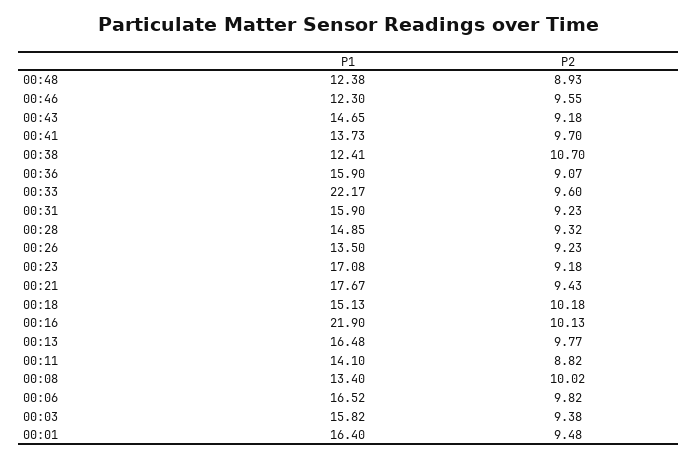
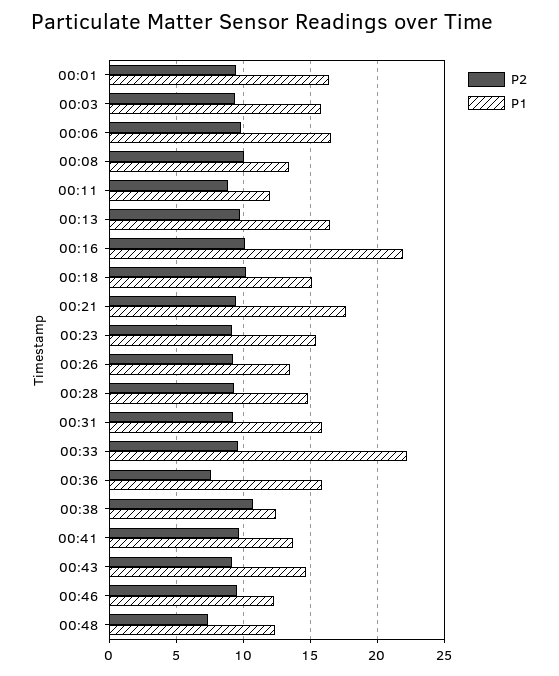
P2, 00:48: 8.93 -> 7.5
P2, 00:36: 9.07 -> 7.5
P1, 00:23: 17.08 -> 15.5
P1, 00:11: 14.1 -> 12

